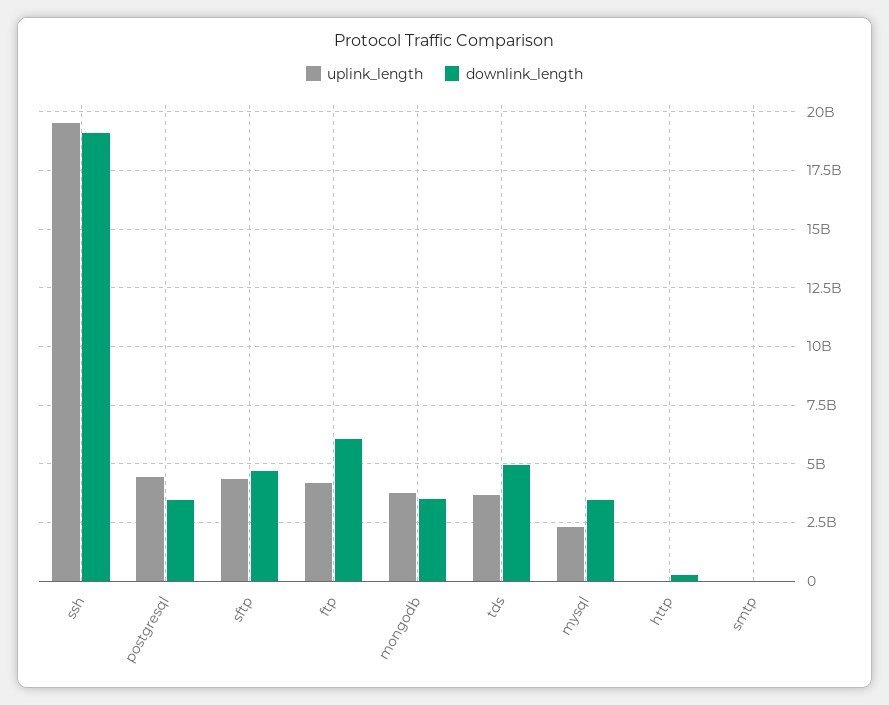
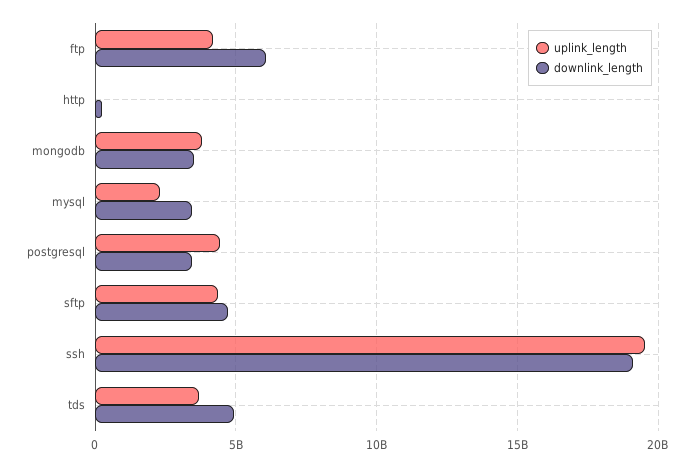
uplink_length, smtp: 0 -> none
downlink_length, smtp: 0 -> none

